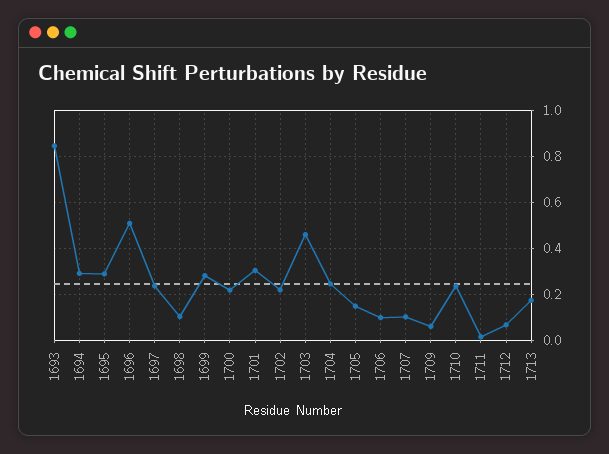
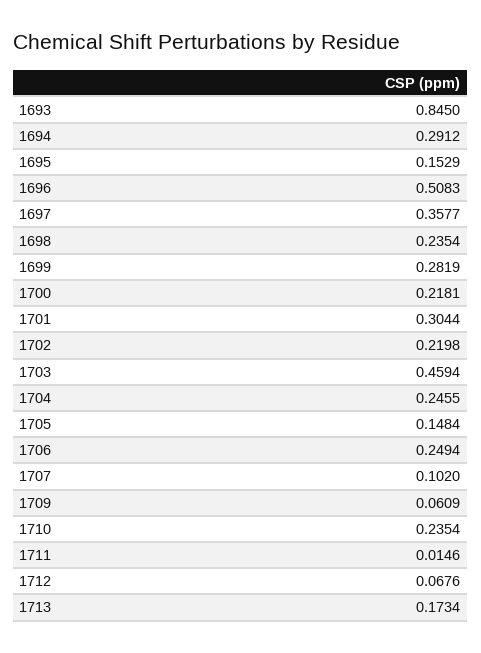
1695: 0.3 -> 0.1529
1697: 0.25 -> 0.3577
1698: 0.1 -> 0.2354
1706: 0.1 -> 0.2494

